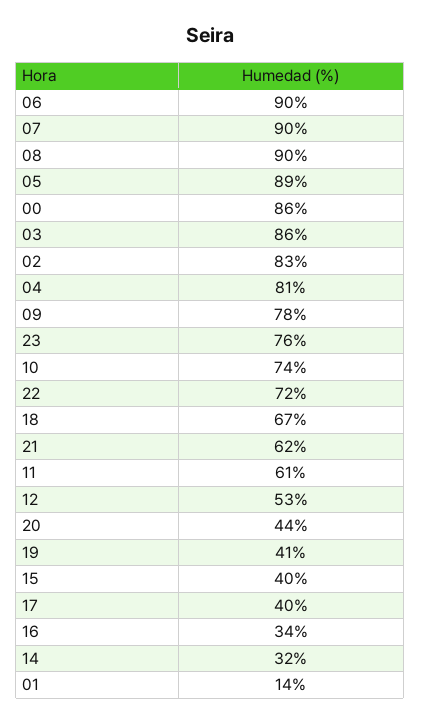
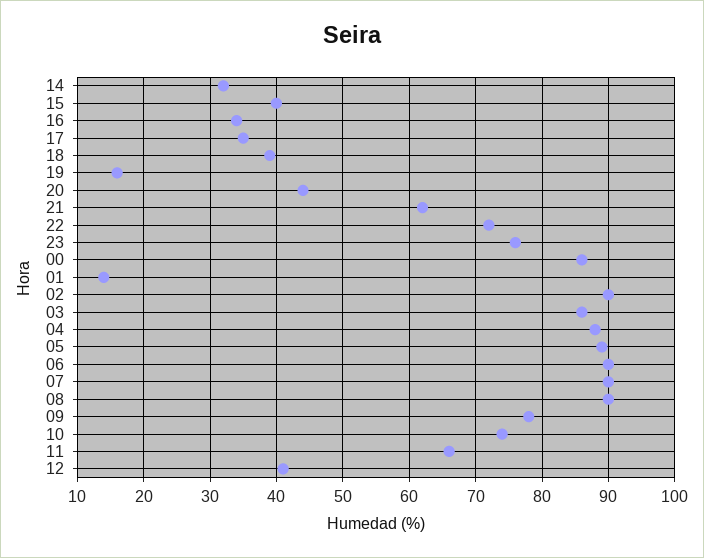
02: 83 -> 90
04: 81 -> 88
18: 67 -> 39
11: 61 -> 66
12: 53 -> 41
19: 41 -> 16
17: 40 -> 35

